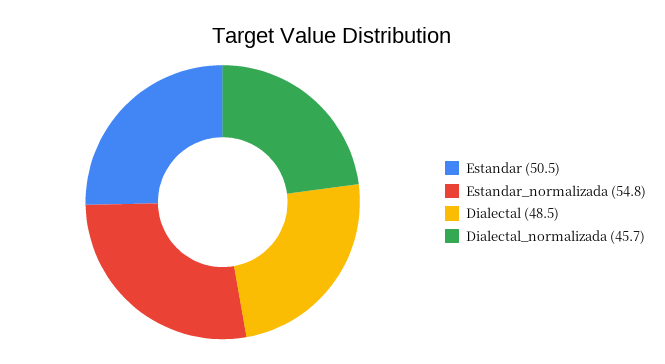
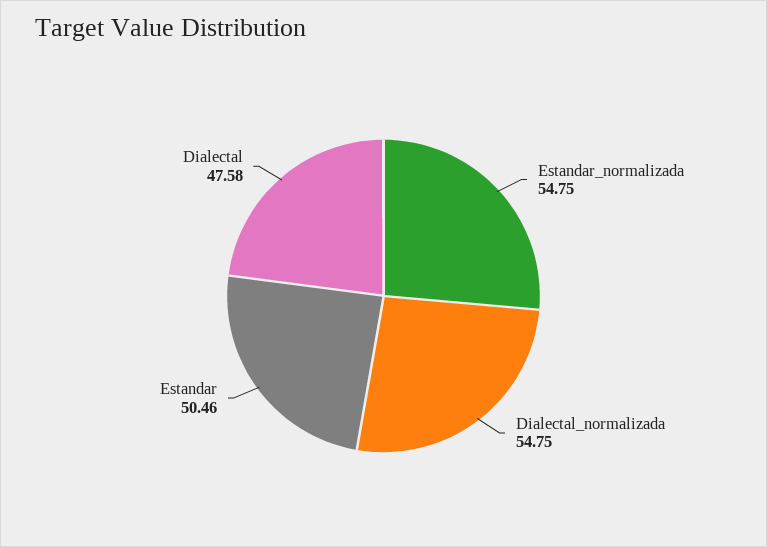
Dialectal: 48.5 -> 47.58
Dialectal_normalizada: 45.7 -> 54.75

